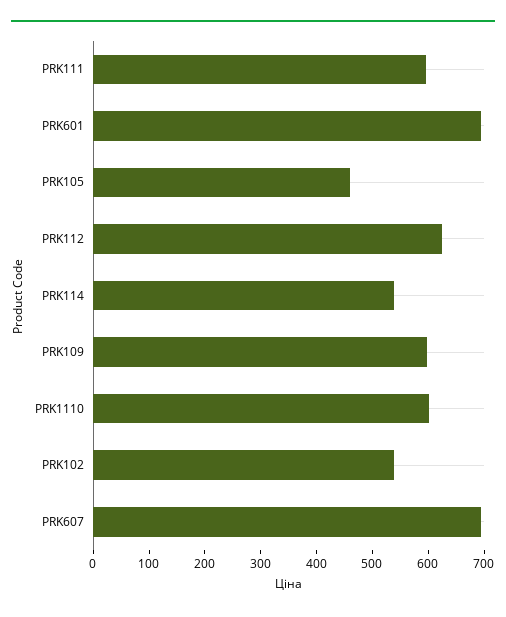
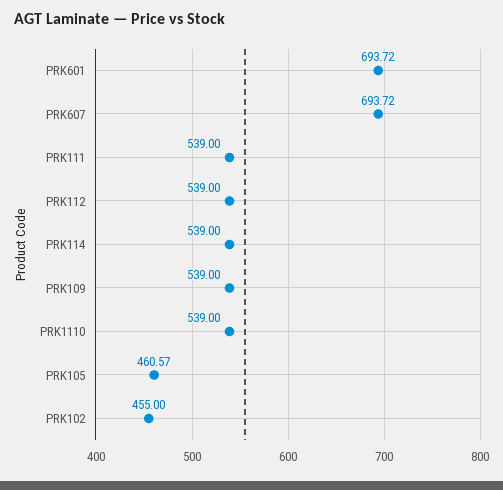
PRK111: 600 -> 539
PRK112: 620 -> 539
PRK109: 600 -> 539
PRK1110: 600 -> 539
PRK102: 540 -> 455

